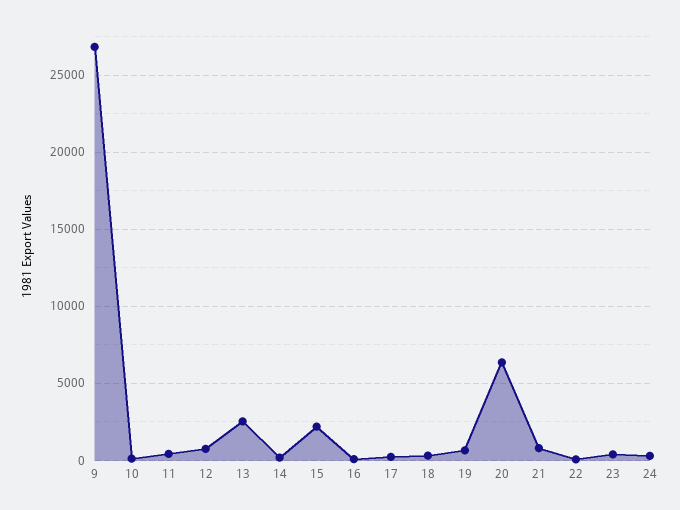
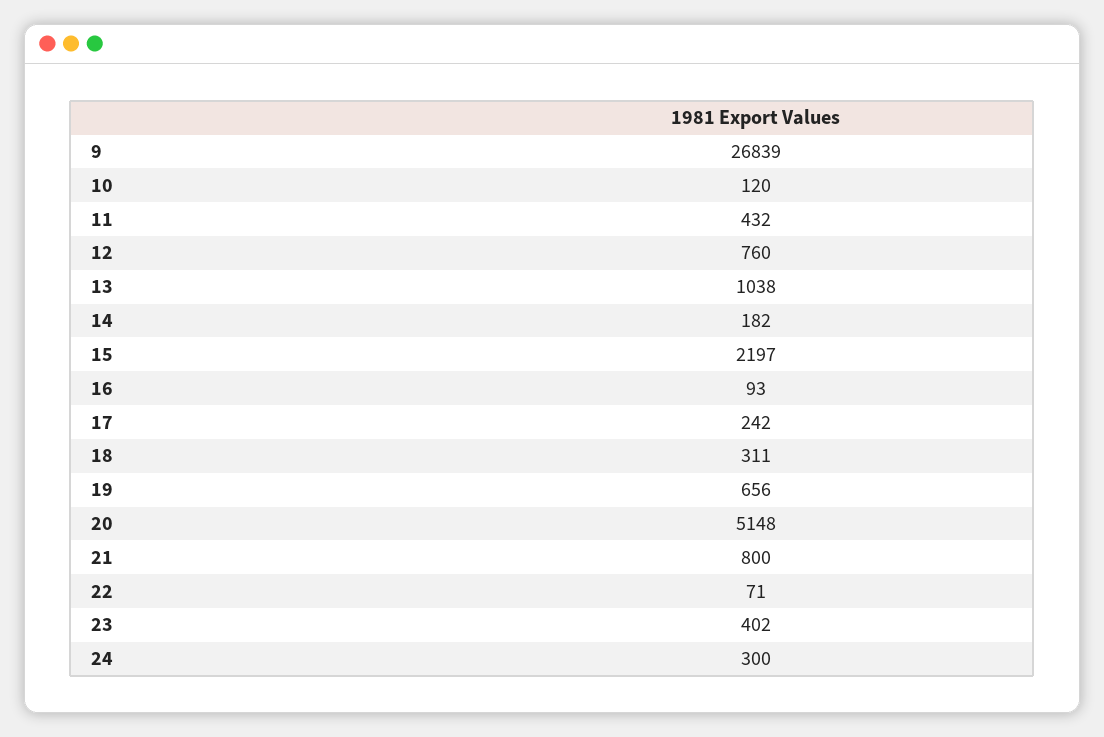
13: 2500 -> 1038
20: 6500 -> 5148

